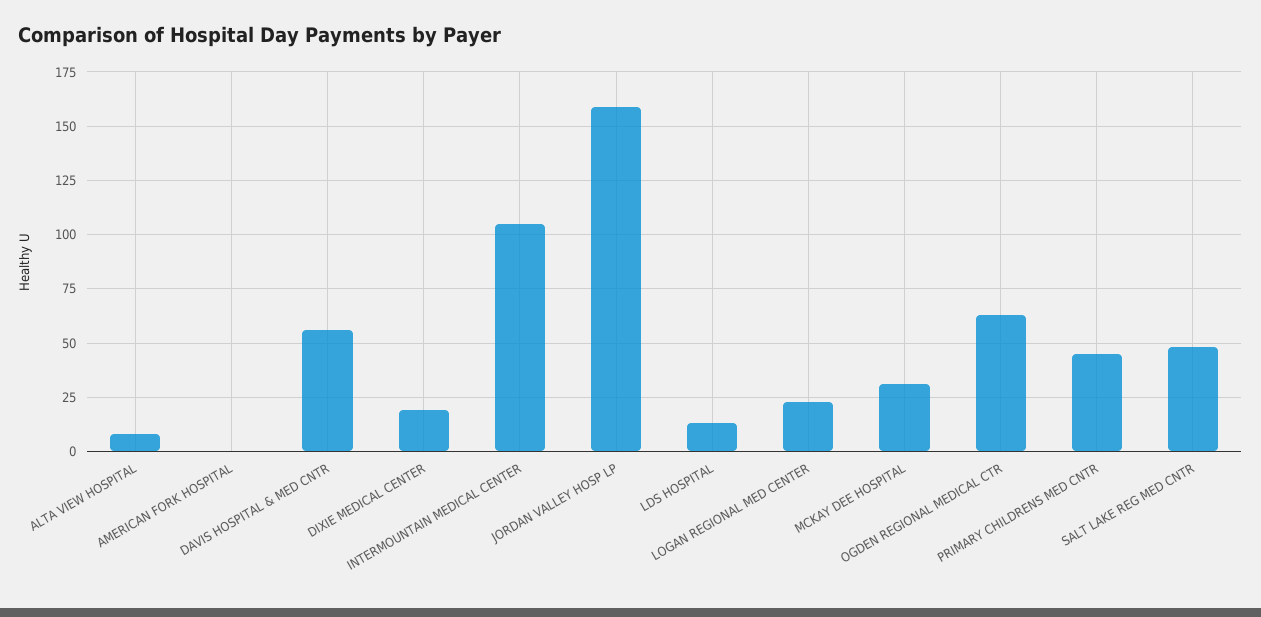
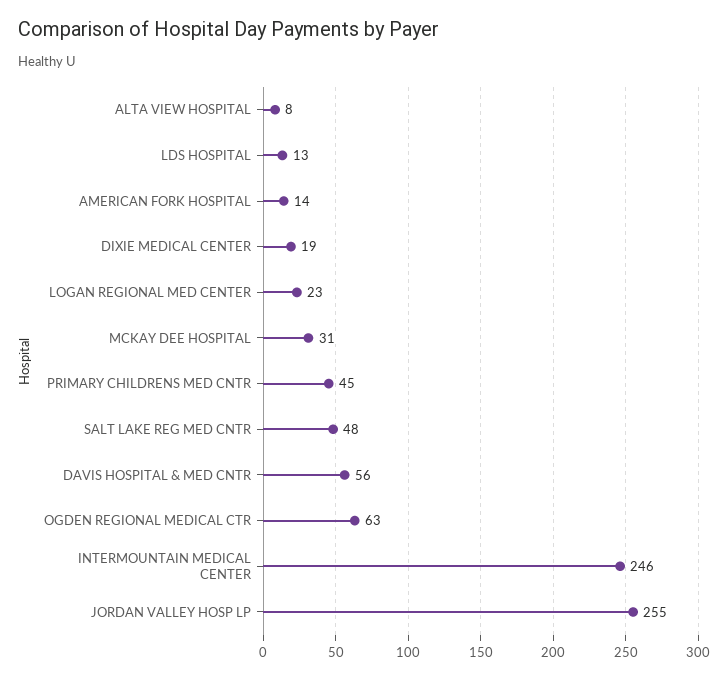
AMERICAN FORK HOSPITAL: 0 -> 14
INTERMOUNTAIN MEDICAL CENTER: 105 -> 246
JORDAN VALLEY HOSP LP: 160 -> 255

